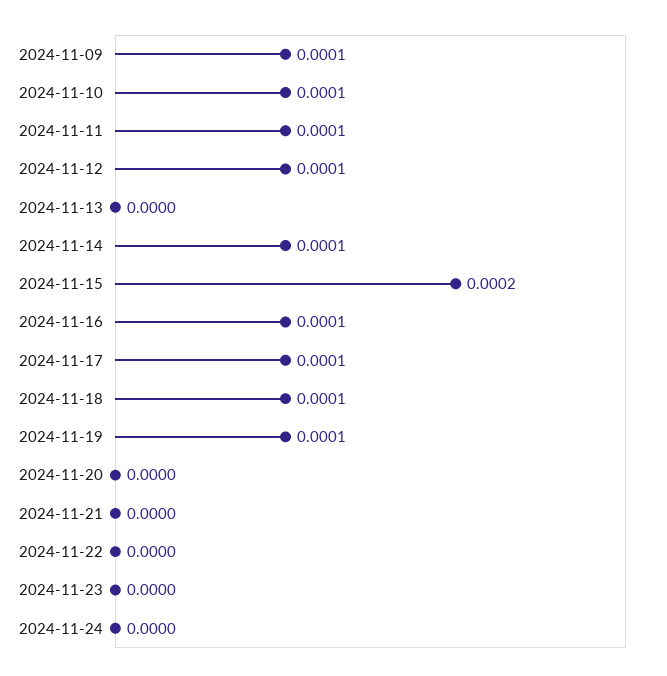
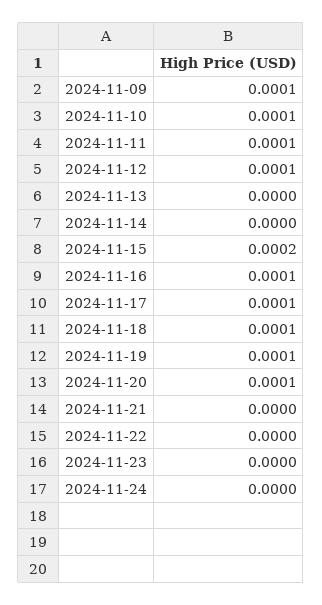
2024-11-14: 0.0001 -> 0
2024-11-20: 0 -> 0.0001

